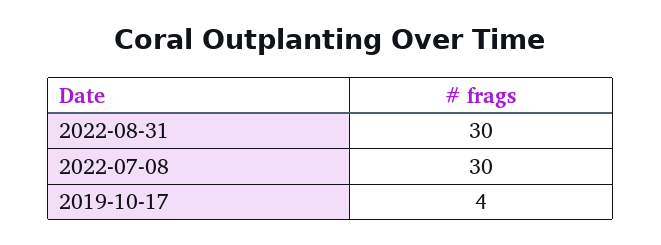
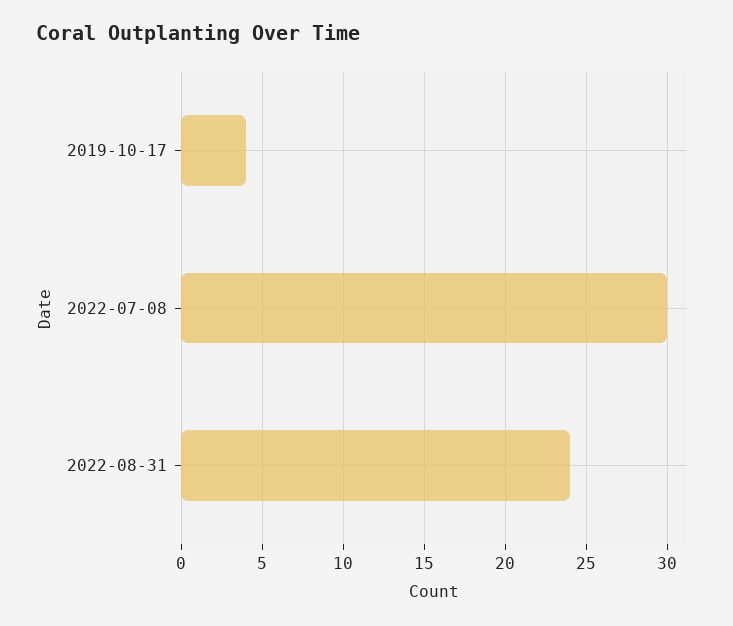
2022-08-31: 30 -> 24

